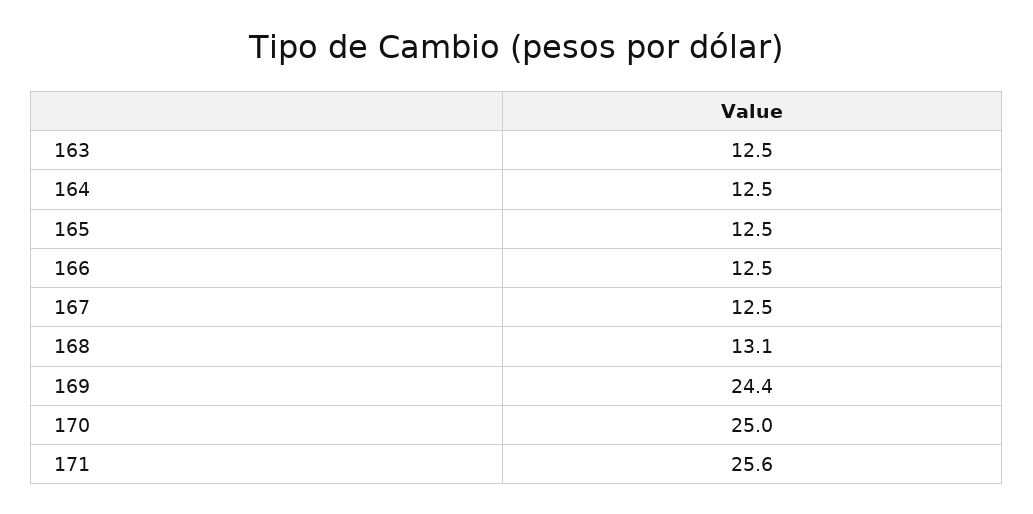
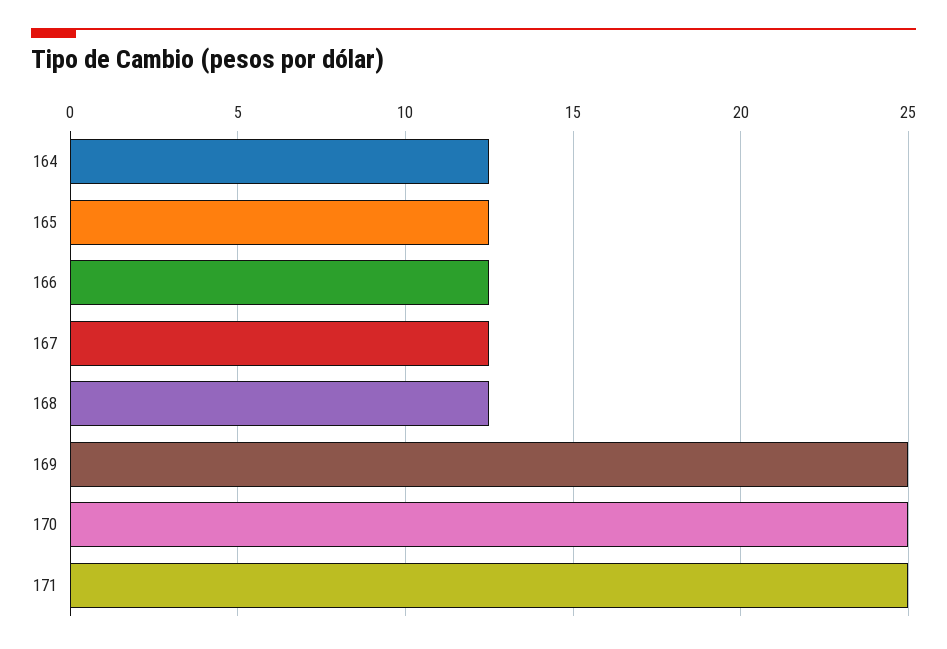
163: 12.5 -> none
168: 13.1 -> 12.5
169: 24.4 -> 25
171: 25.6 -> 25

